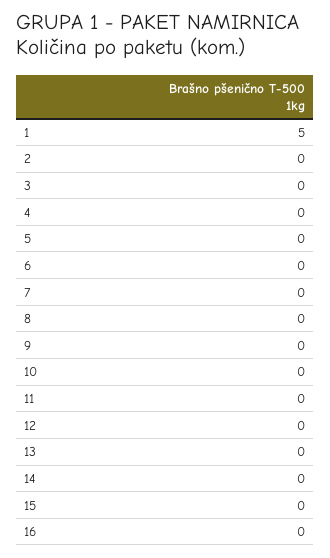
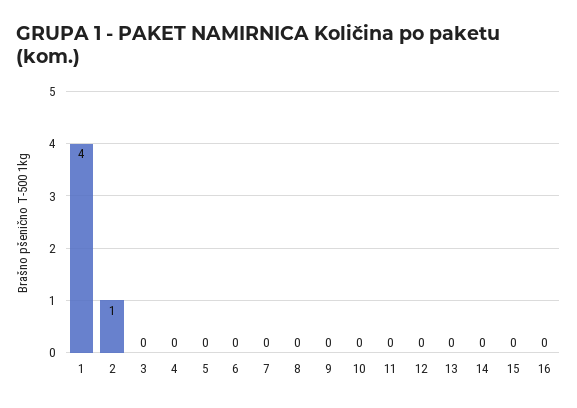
1: 5 -> 4
2: 0 -> 1

